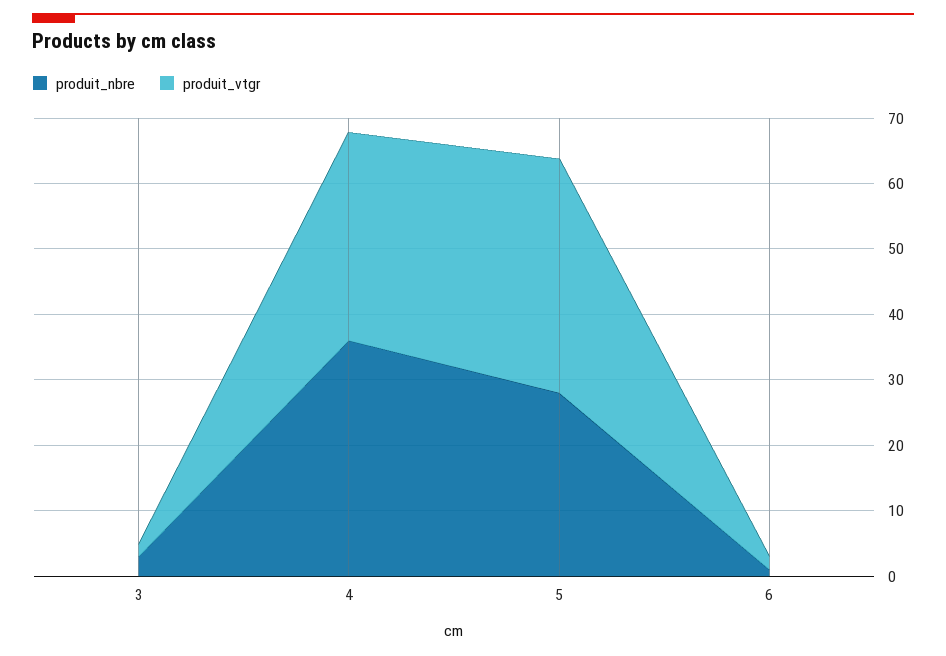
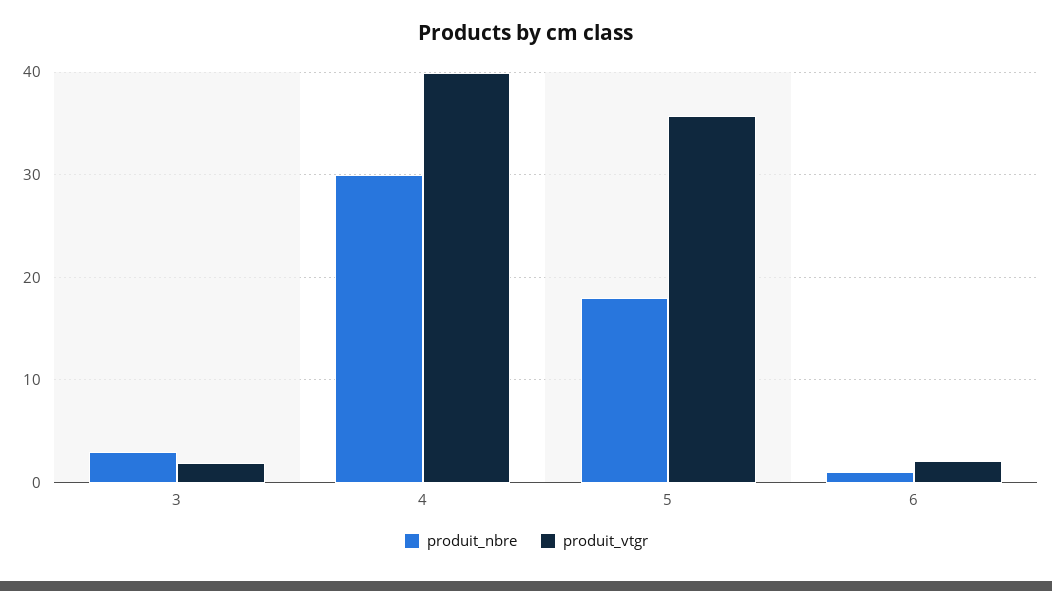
produit_nbre, 4: 36 -> 30
produit_vtgr, 4: 32 -> 40
produit_nbre, 5: 28 -> 18

